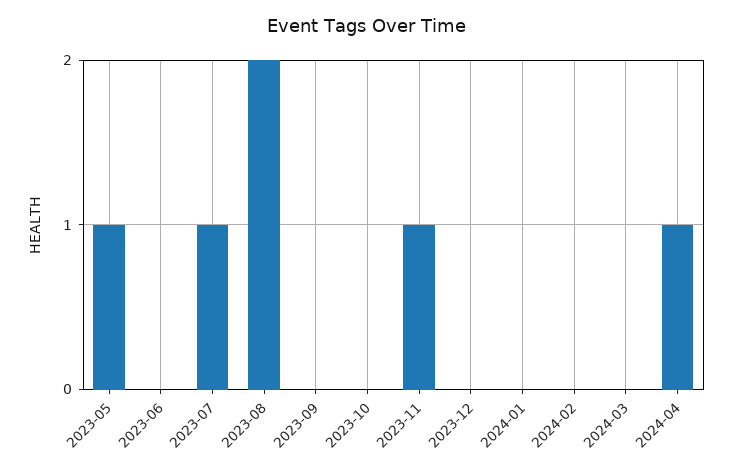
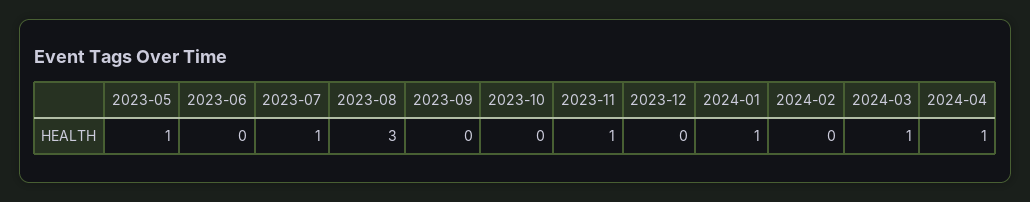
2023-08: 2 -> 3
2024-01: 0 -> 1
2024-03: 0 -> 1

